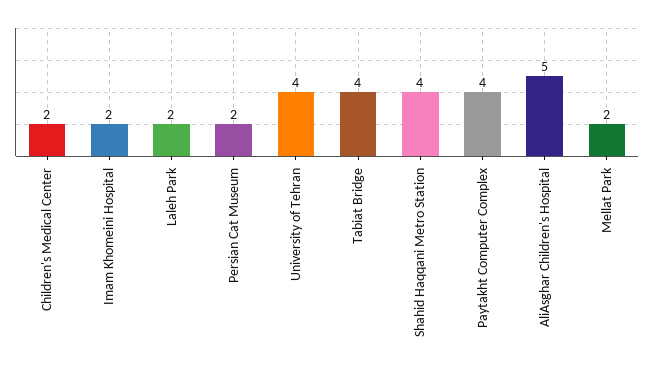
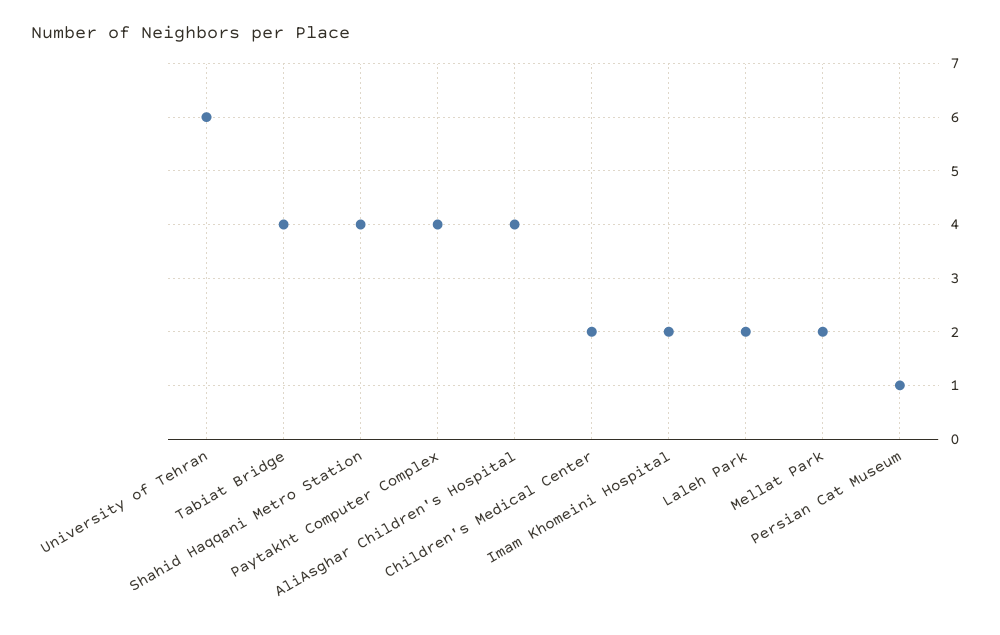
Persian Cat Museum: 2 -> 1
University of Tehran: 4 -> 6
AliAsghar Children's Hospital: 5 -> 4

